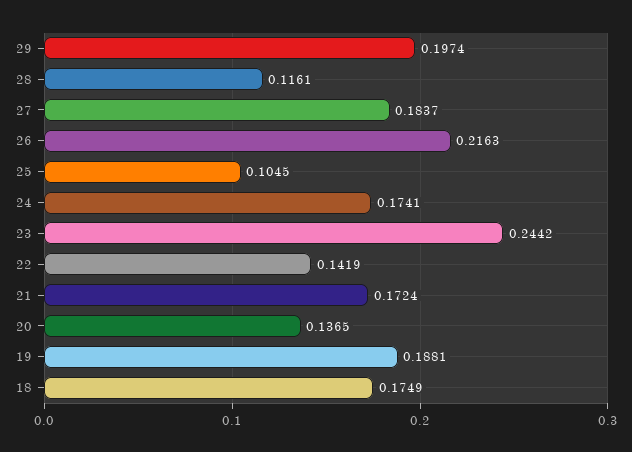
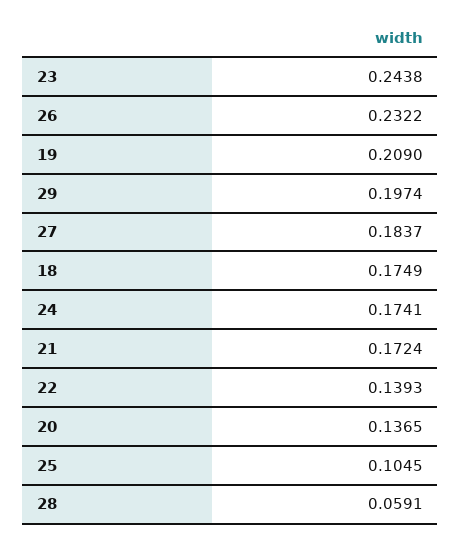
28: 0.1161 -> 0.0591
26: 0.2163 -> 0.2322
23: 0.2442 -> 0.2438
22: 0.1419 -> 0.1393
19: 0.1881 -> 0.209

